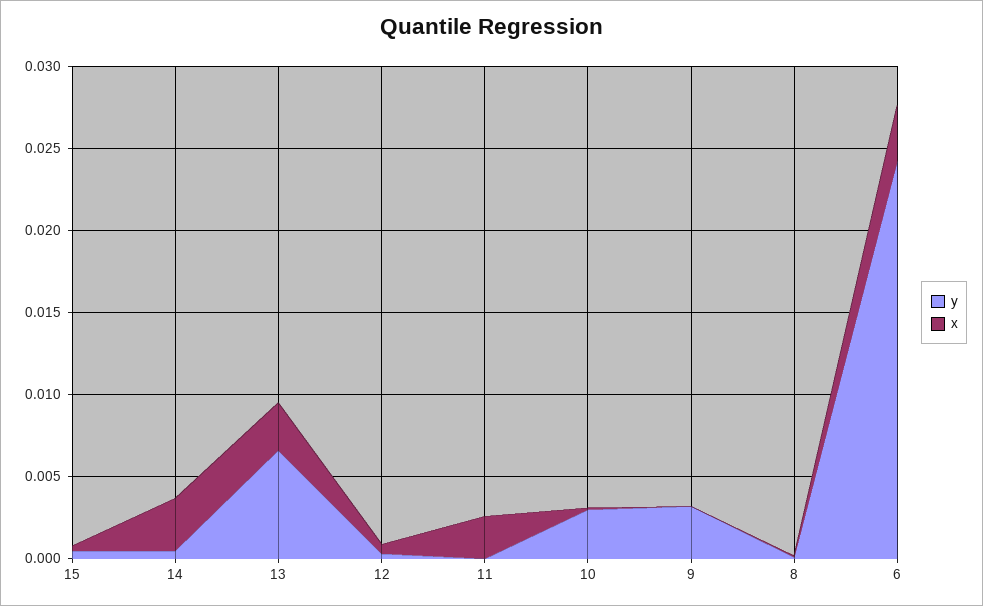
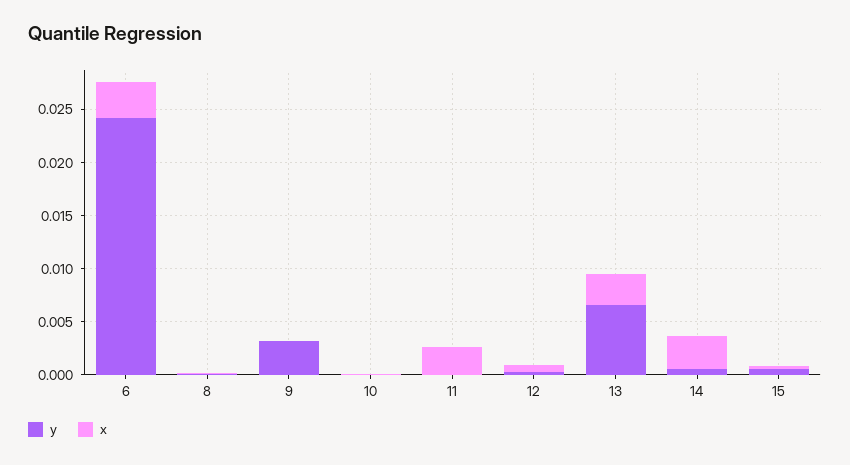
y, 10: 0.003 -> 0

